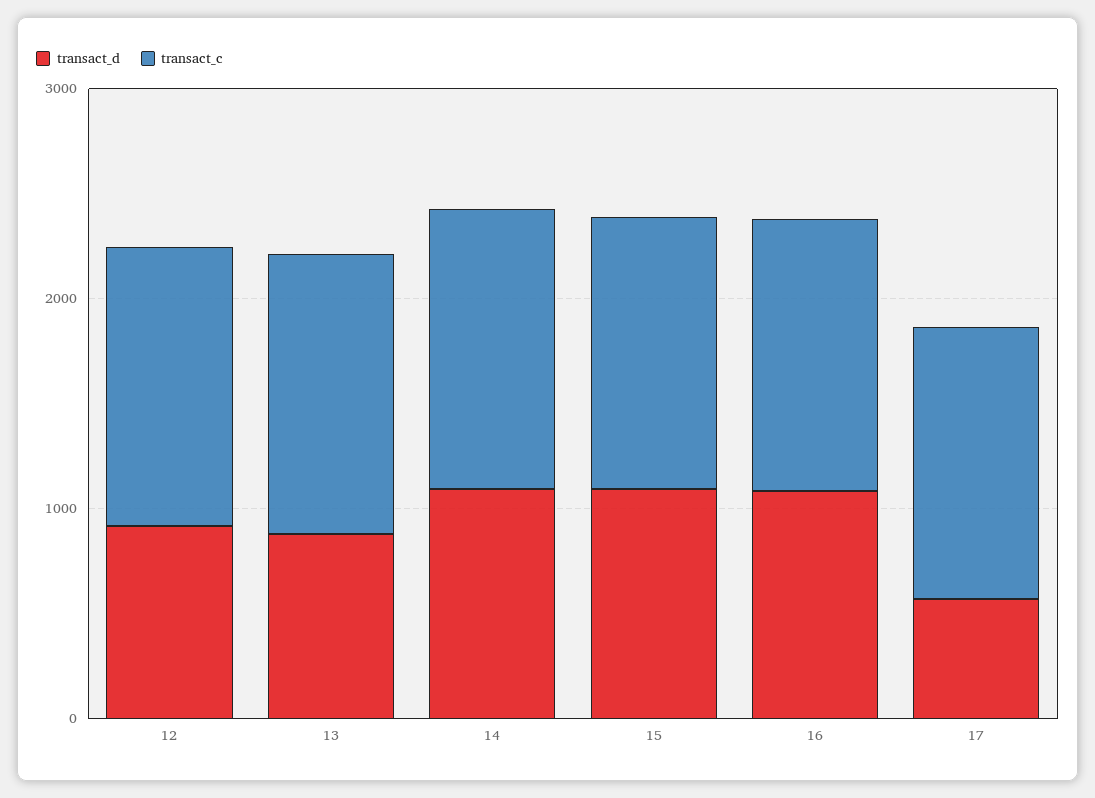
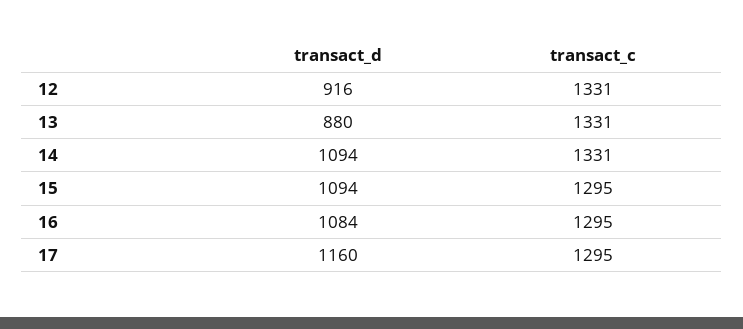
transact_d, 17: 600 -> 1160

